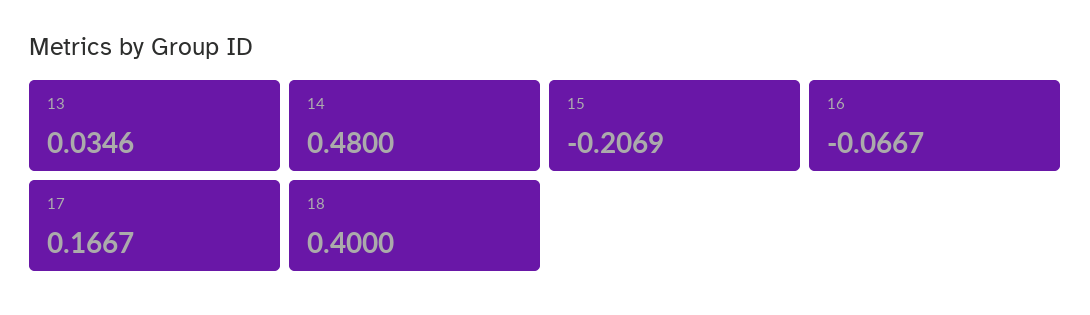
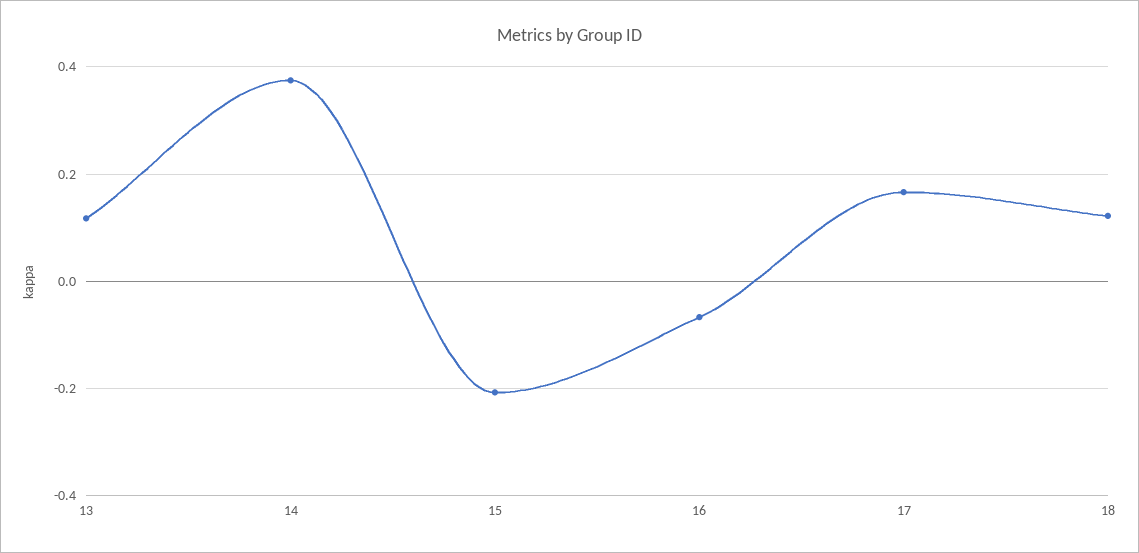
13: 0.0346 -> 0.12
14: 0.48 -> 0.38
18: 0.4 -> 0.12

